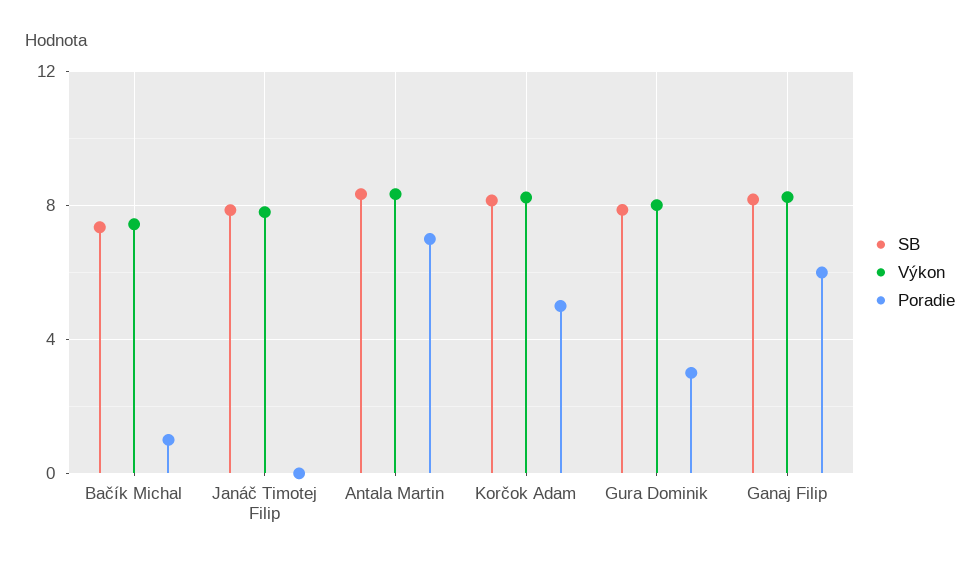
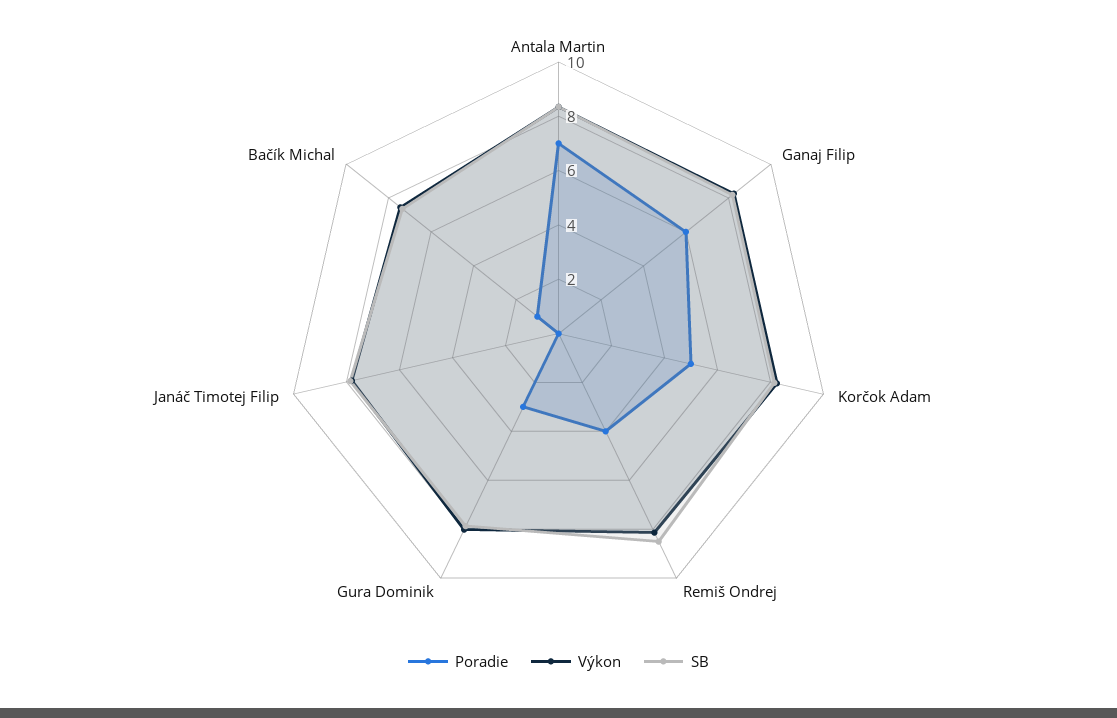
Poradie, Remiš Ondrej: none -> 4
Výkon, Remiš Ondrej: none -> 8
SB, Remiš Ondrej: none -> 8.5

